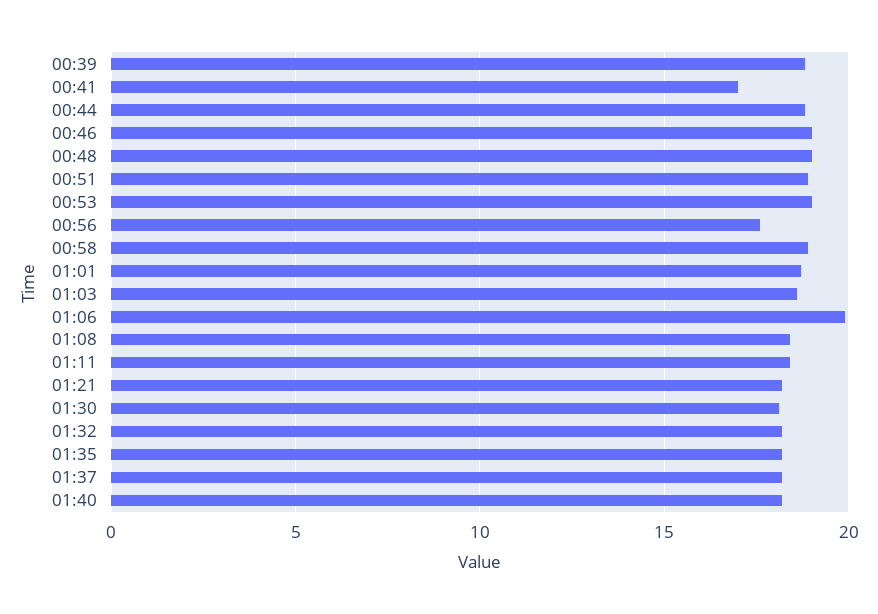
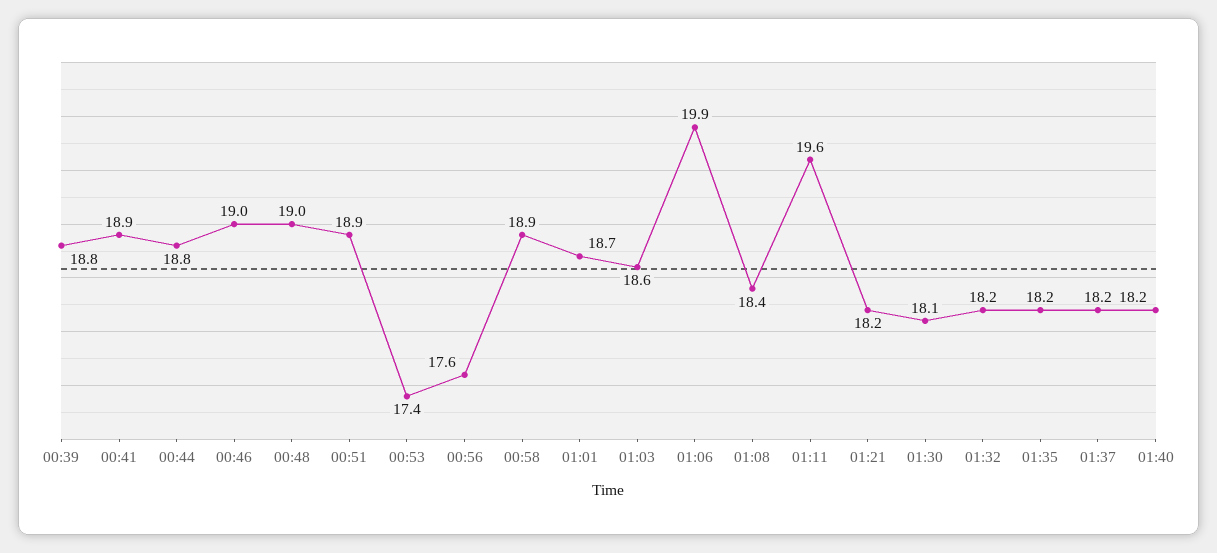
00:41: 17 -> 18.9
00:53: 19 -> 17.4
01:11: 18.5 -> 19.6

